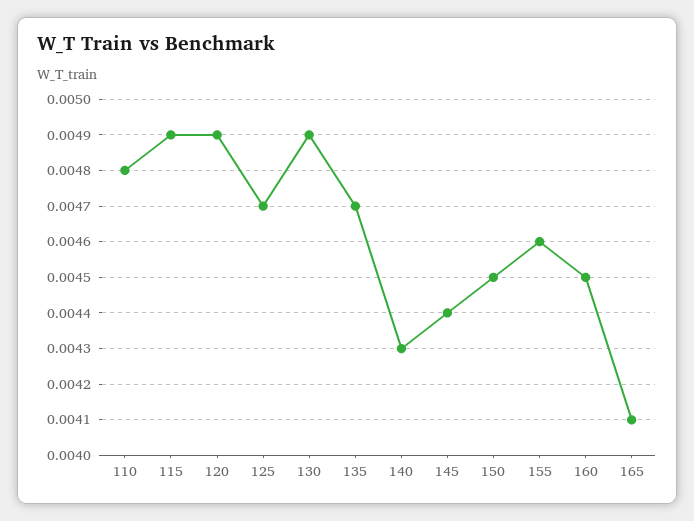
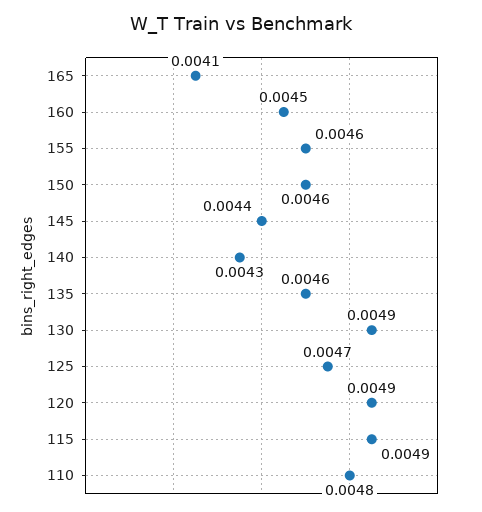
135: 0.0047 -> 0.0046
150: 0.0045 -> 0.0046

